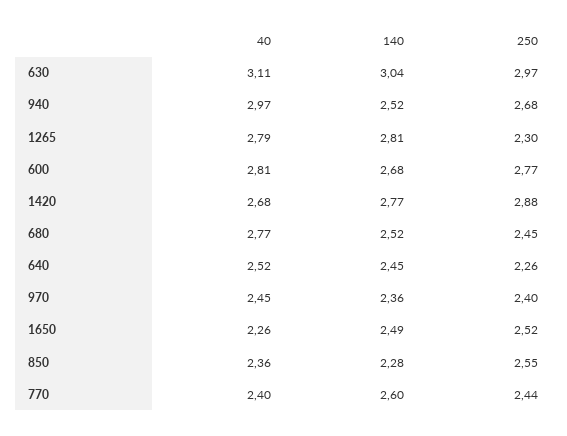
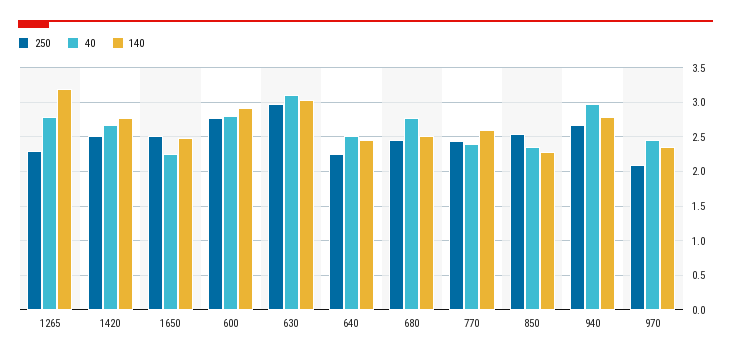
140, 940: 2.52 -> 2.8
140, 1265: 2.81 -> 3.2
140, 600: 2.68 -> 2.9
250, 1420: 2.88 -> 2.5
250, 970: 2.4 -> 2.1

